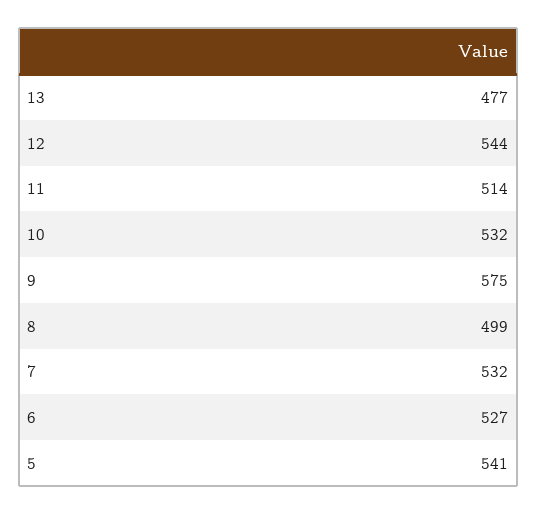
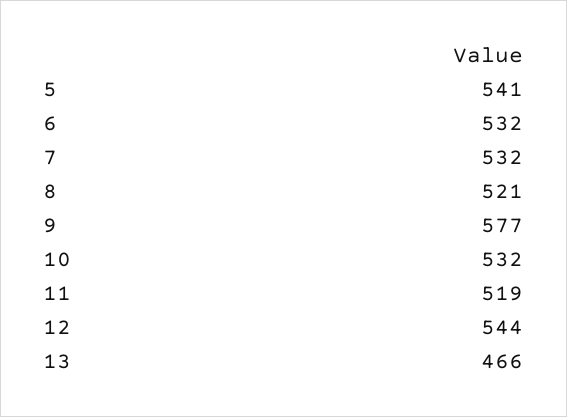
13: 477 -> 466
11: 514 -> 519
9: 575 -> 577
8: 499 -> 521
6: 527 -> 532

